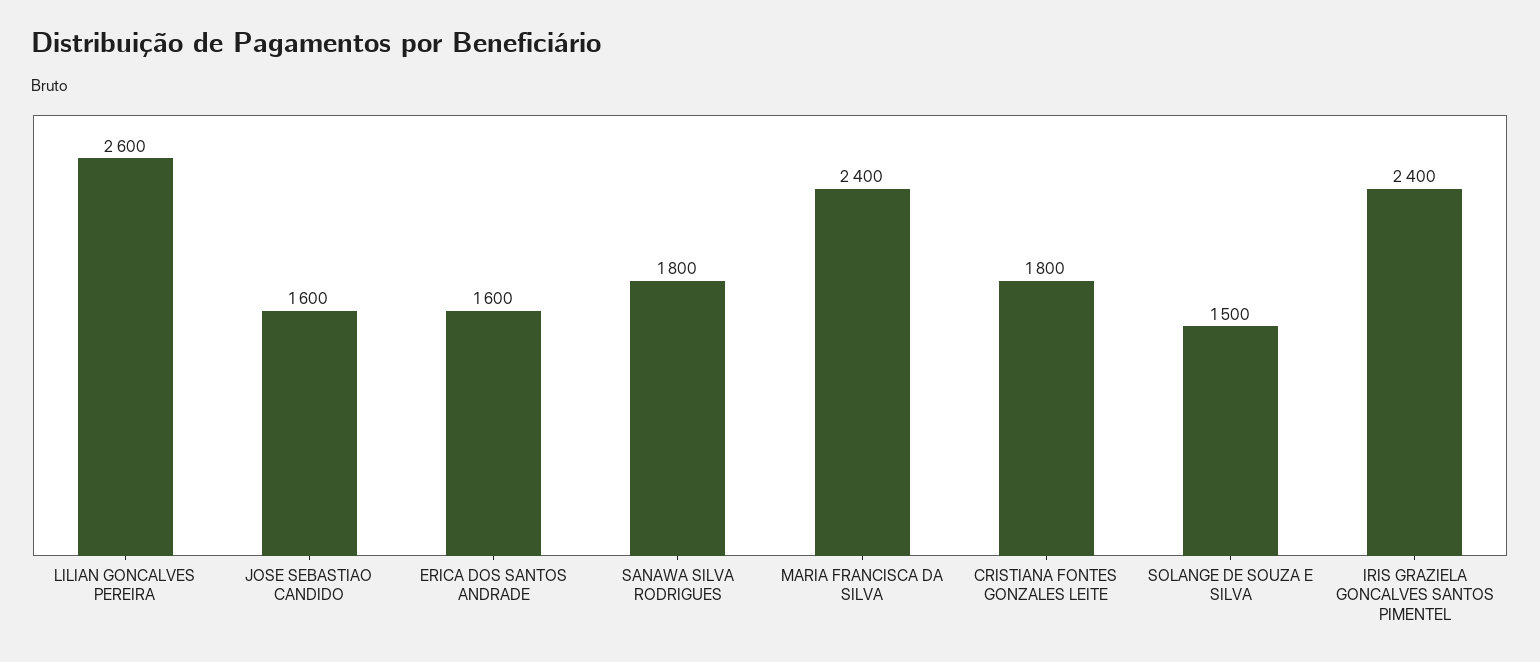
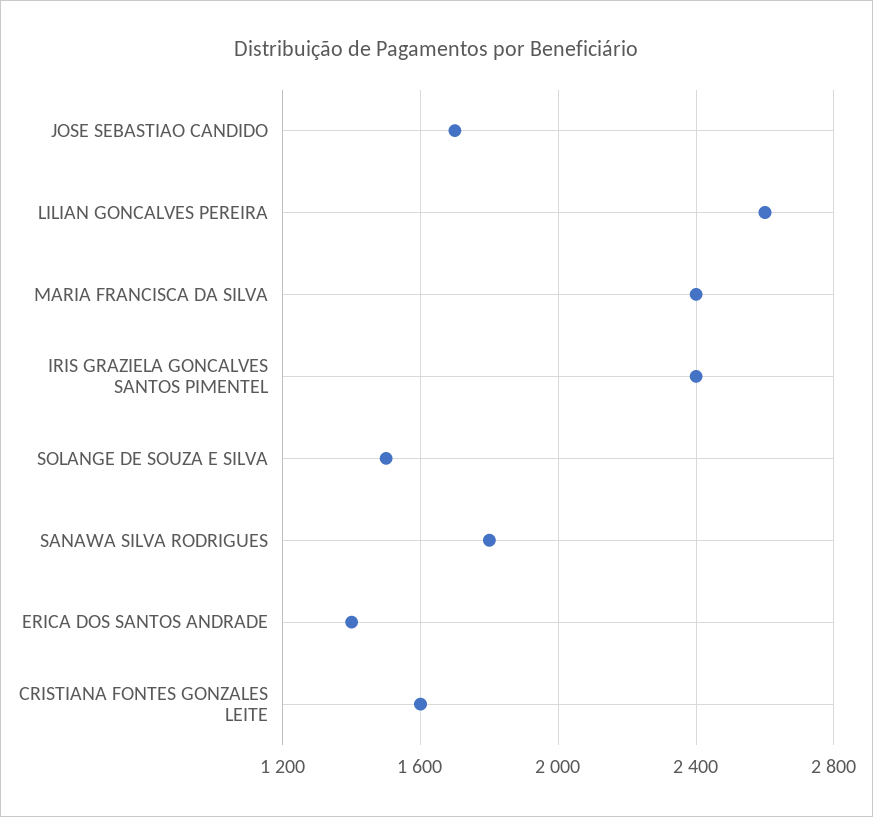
JOSE SEBASTIAO CANDIDO: 1600 -> 1700
ERICA DOS SANTOS ANDRADE: 1600 -> 1400
CRISTIANA FONTES GONZALES LEITE: 1800 -> 1600

